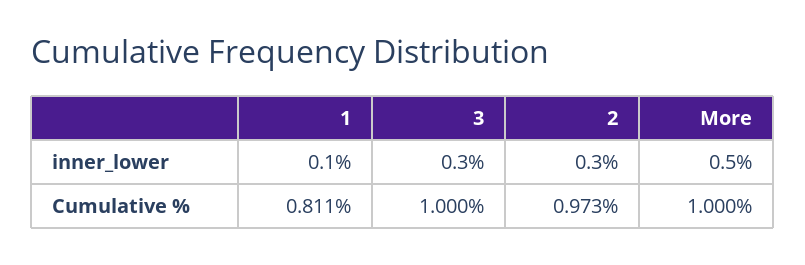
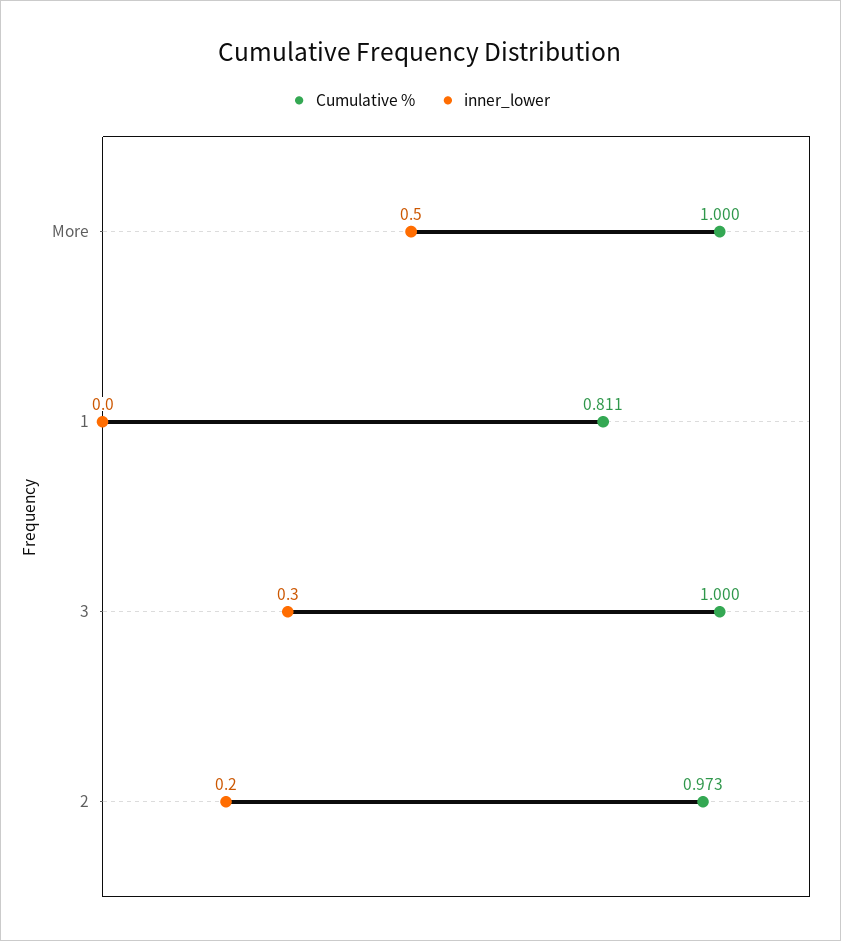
inner_lower, 1: 0.1 -> 0
inner_lower, 2: 0.3 -> 0.2

